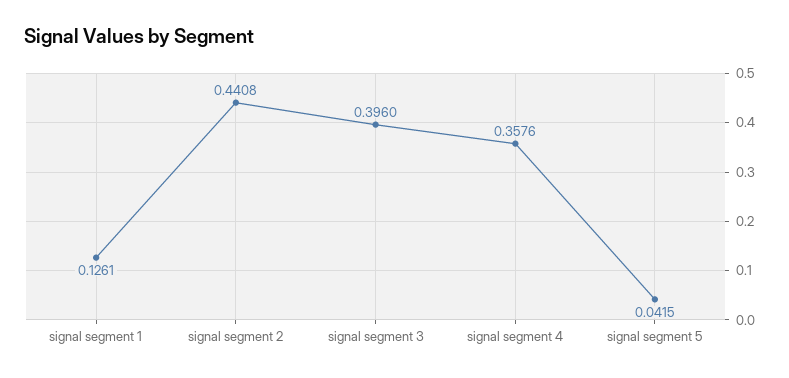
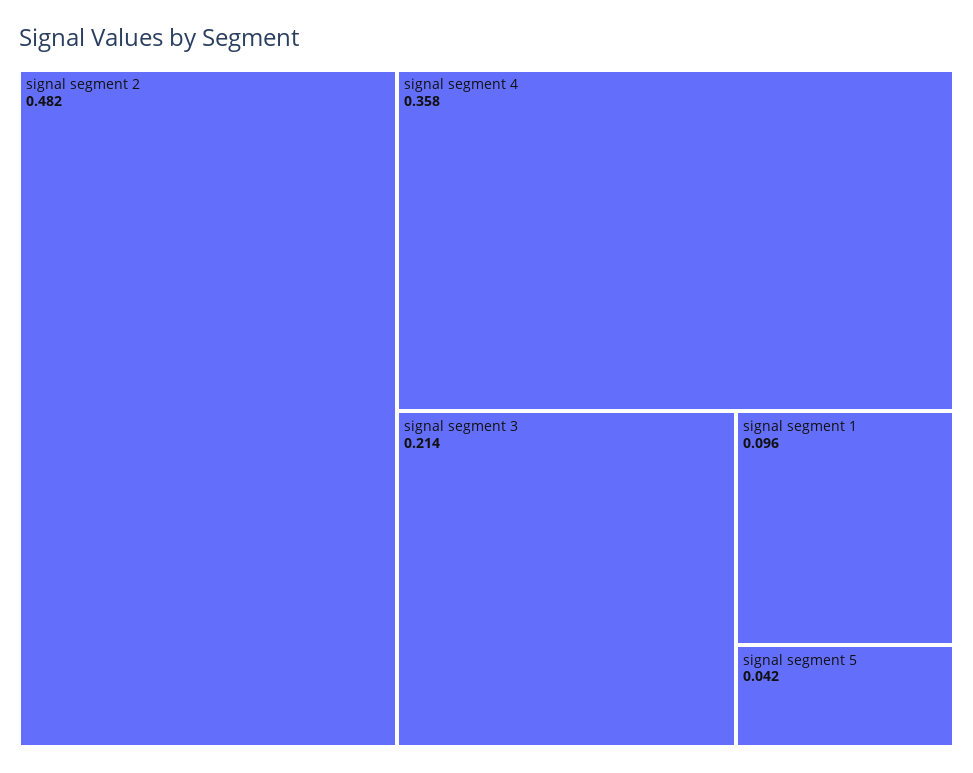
signal segment 1: 0.1261 -> 0.096
signal segment 2: 0.4408 -> 0.482
signal segment 3: 0.396 -> 0.214

